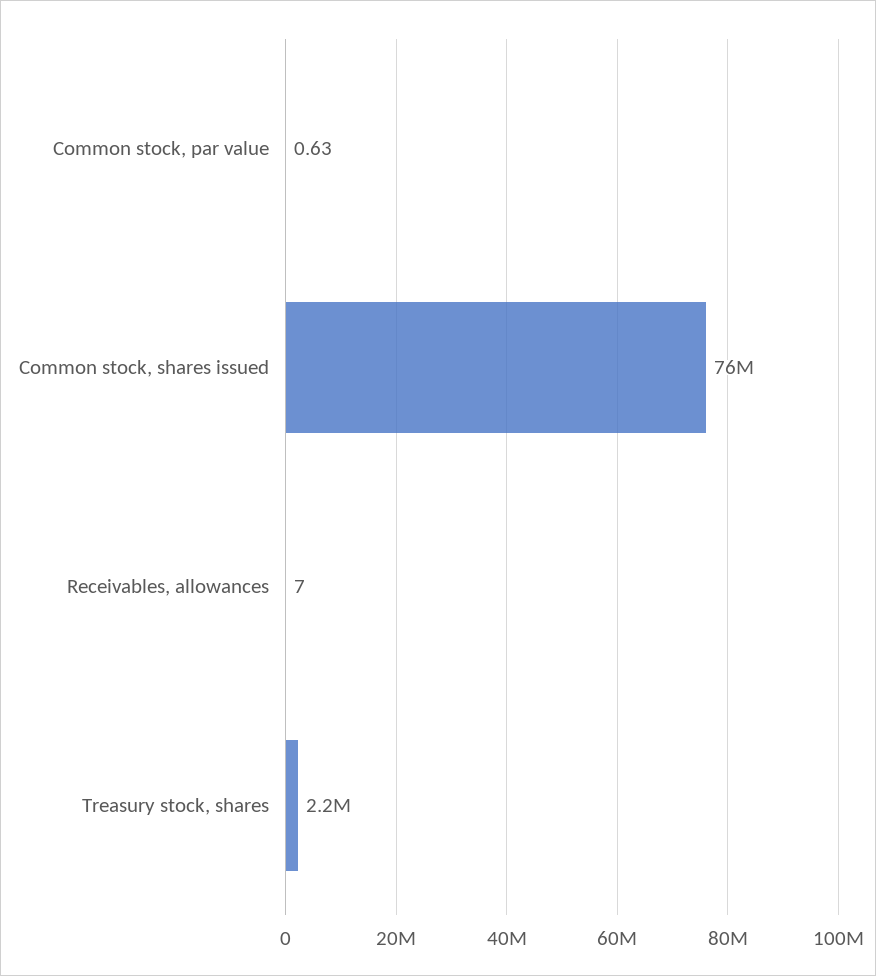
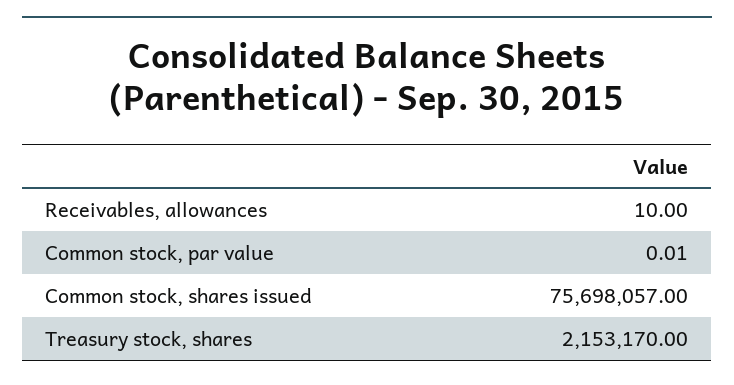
Common stock, par value: 0.63 -> 0.01
Receivables, allowances: 7 -> 10

